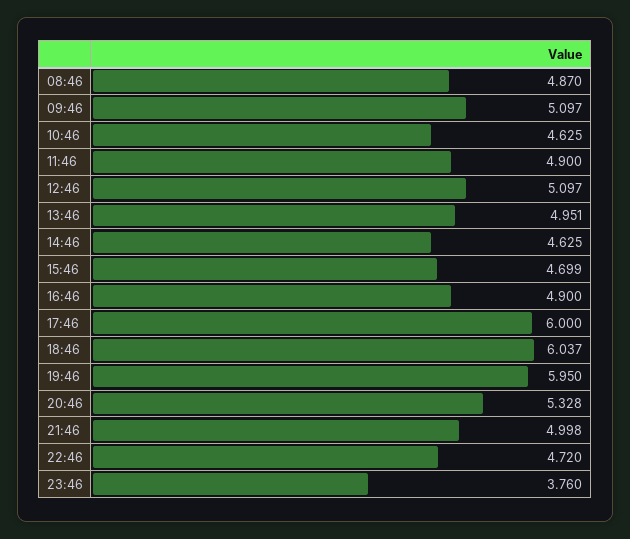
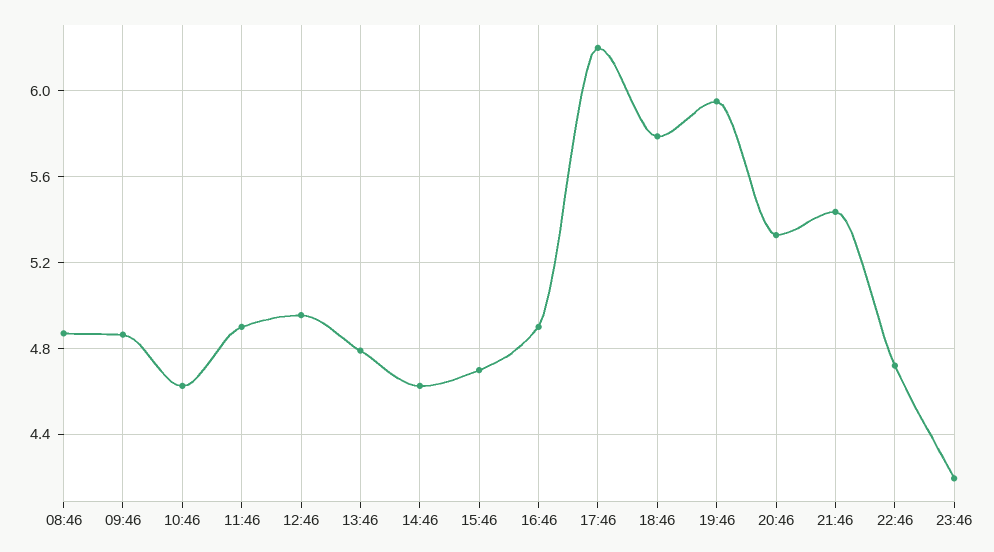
09:46: 5.097 -> 4.85
12:46: 5.097 -> 4.95
13:46: 4.951 -> 4.8
17:46: 6 -> 6.2
18:46: 6.037 -> 5.8
21:46: 4.998 -> 5.45
23:46: 3.76 -> 4.2

